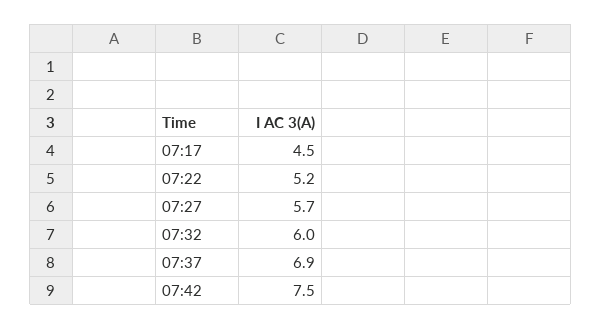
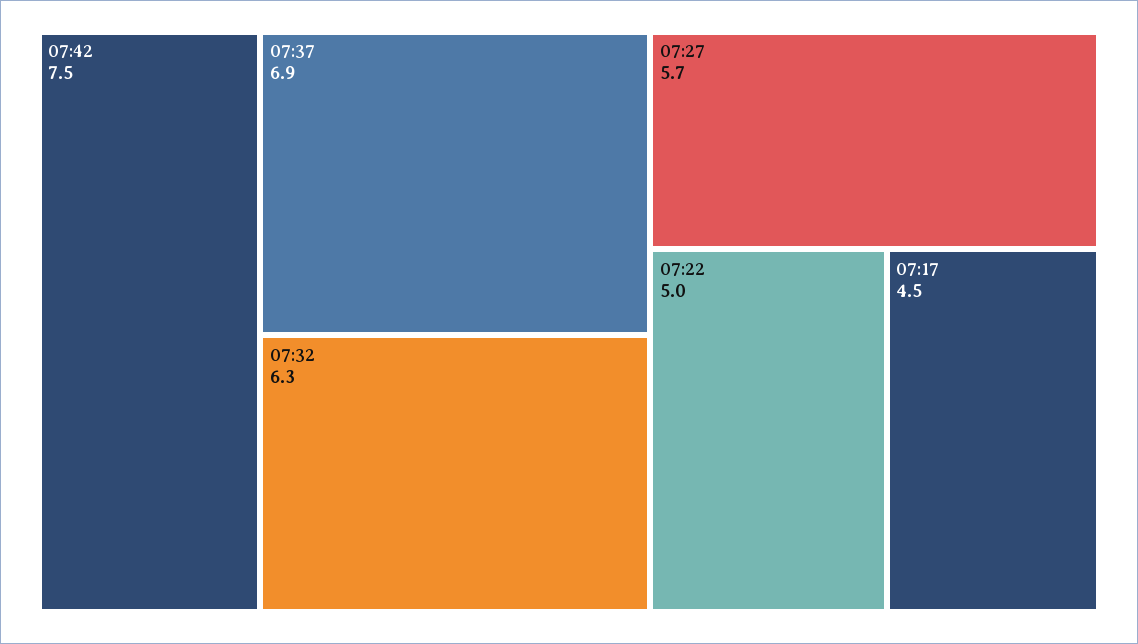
07:22: 5.2 -> 5
07:32: 6 -> 6.3

